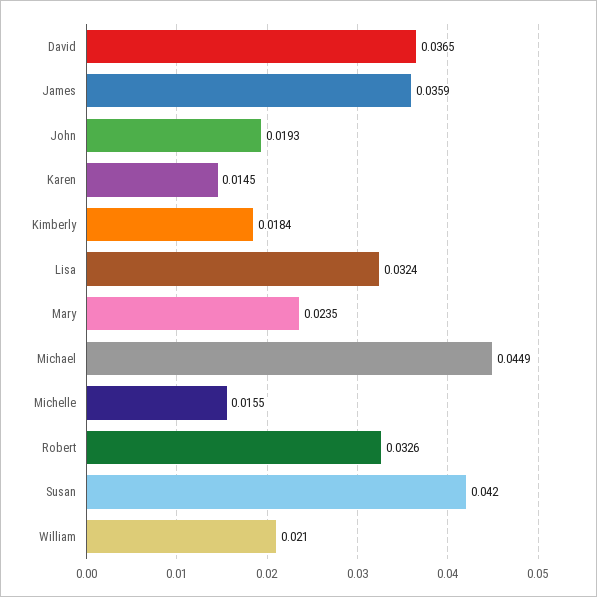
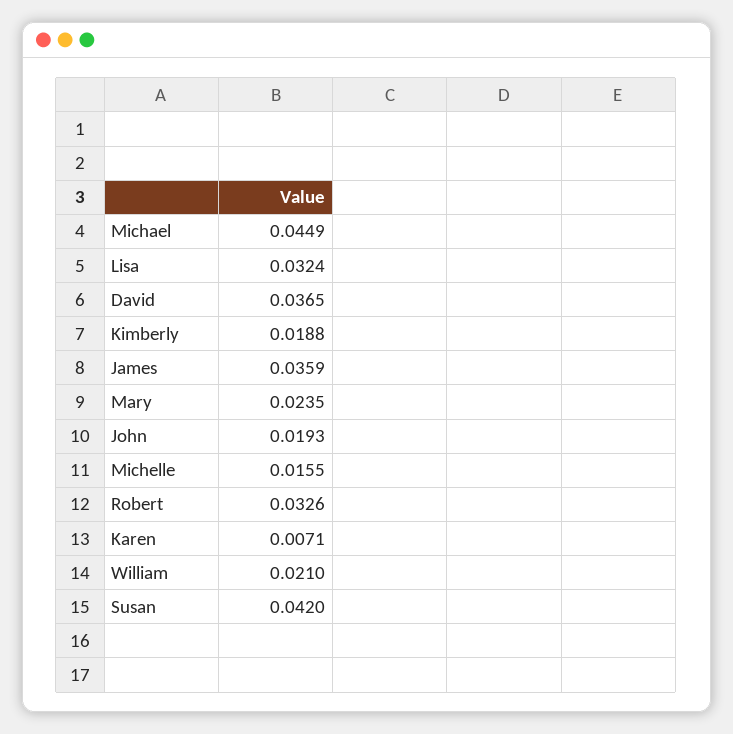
Karen: 0.0145 -> 0.0071
Kimberly: 0.0184 -> 0.0188

